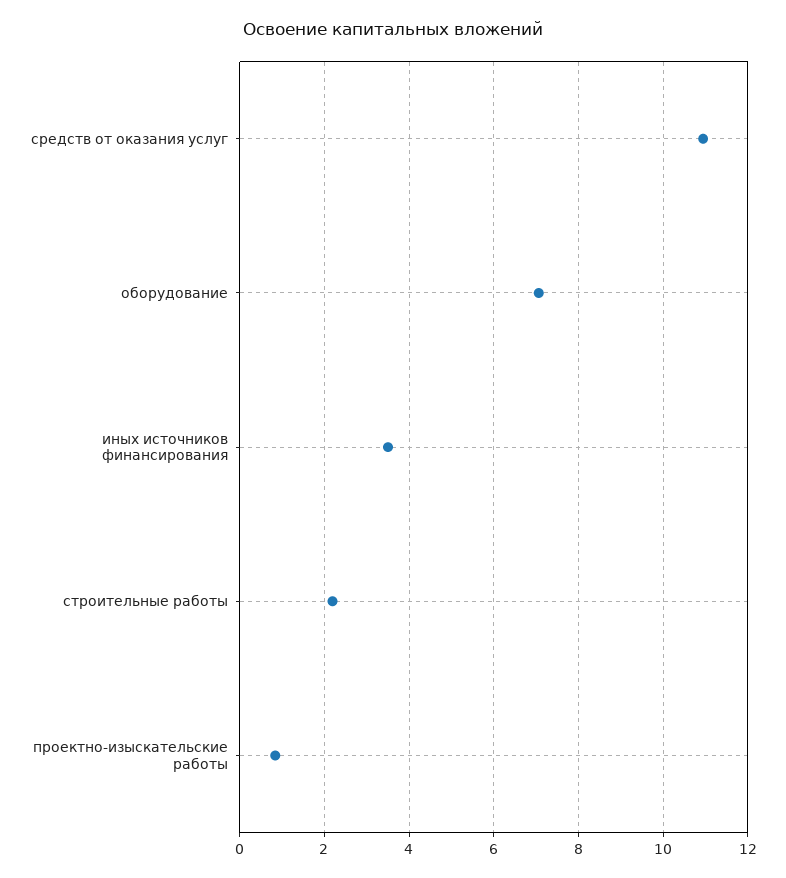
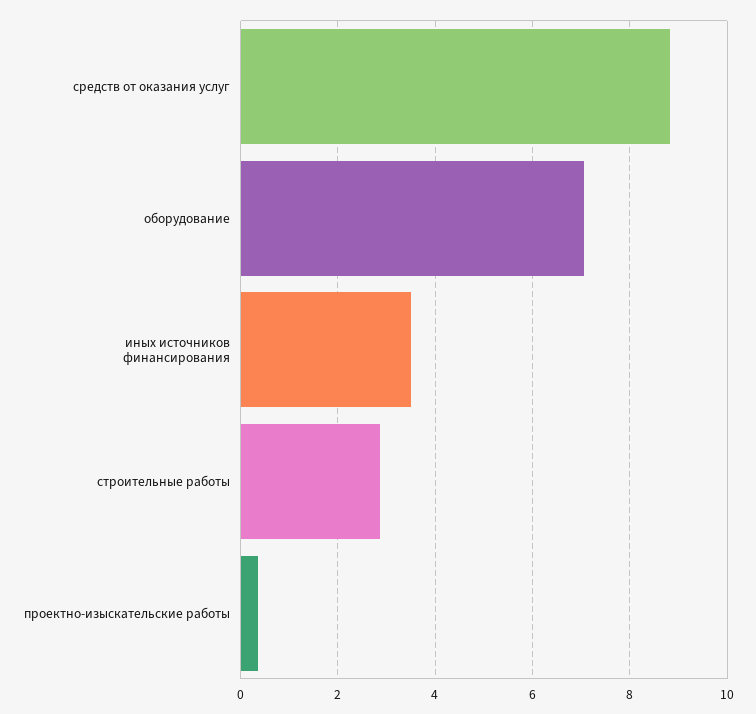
средств от оказания услуг: 11 -> 8.8
строительные работы: 2.2 -> 2.8
проектно-изыскательские работы: 0.8 -> 0.4

